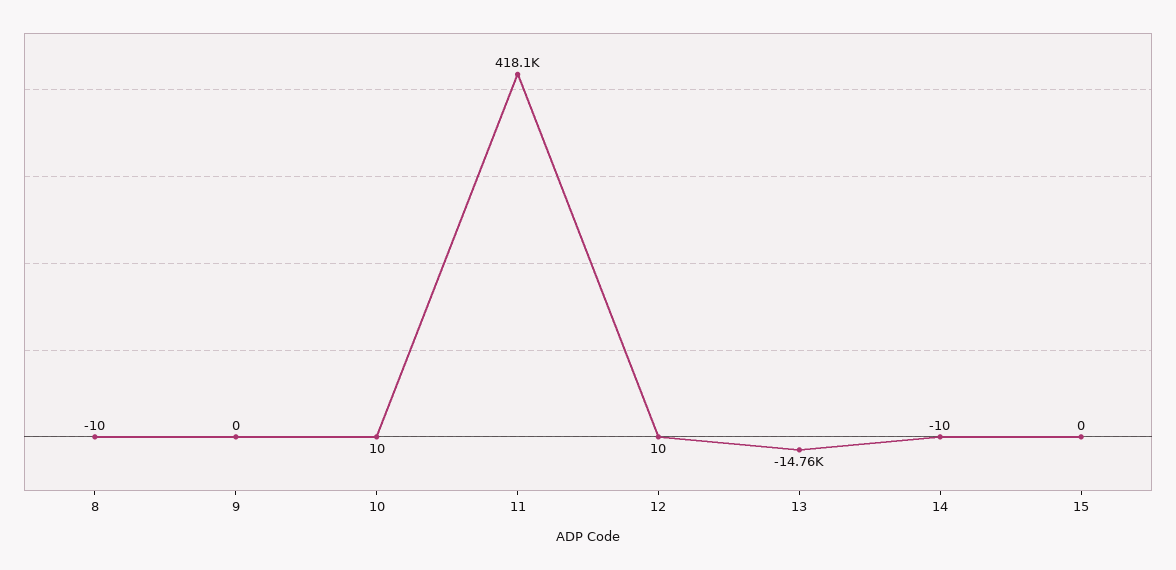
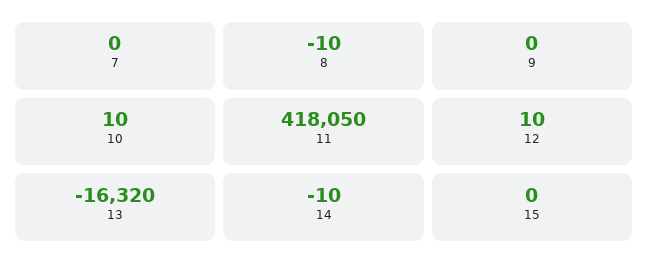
13: -14760 -> -16320
7: none -> 0

